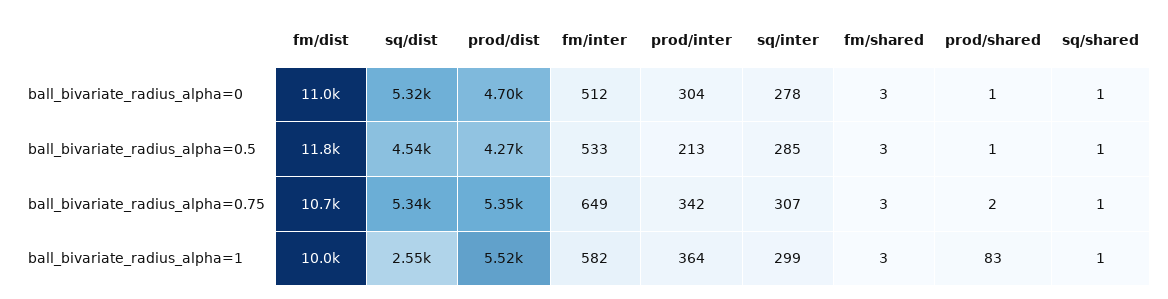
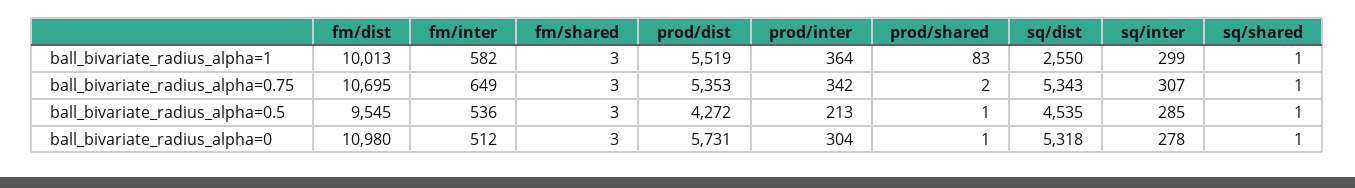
prod/dist, ball_bivariate_radius_alpha=0: 4700 -> 5731
fm/dist, ball_bivariate_radius_alpha=0.5: 11800 -> 9545
fm/inter, ball_bivariate_radius_alpha=0.5: 533 -> 536

